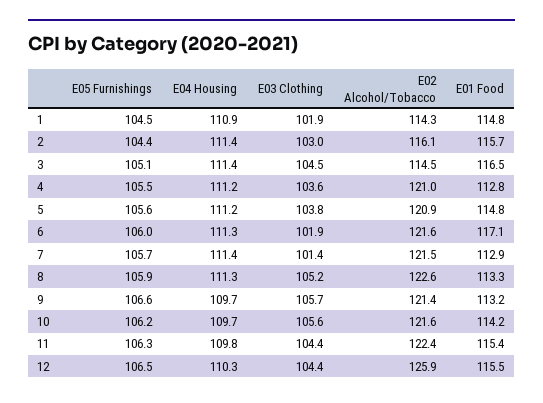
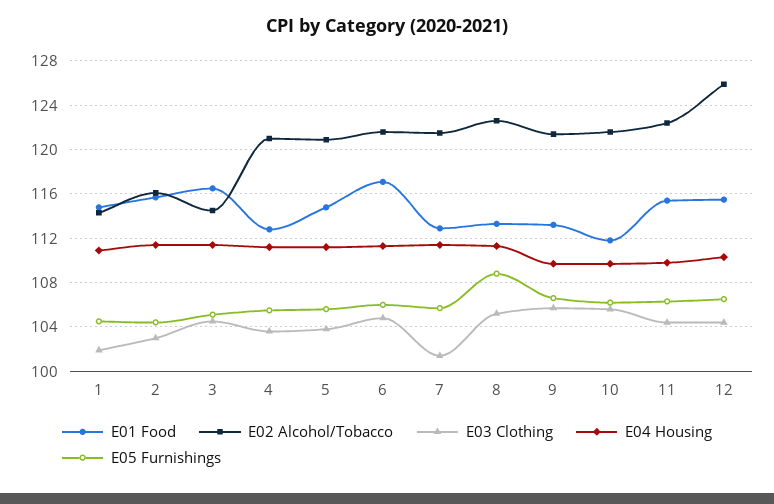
E03 Clothing, 6: 101.9 -> 105
E05 Furnishings, 8: 105.9 -> 109
E01 Food, 10: 114.2 -> 112

